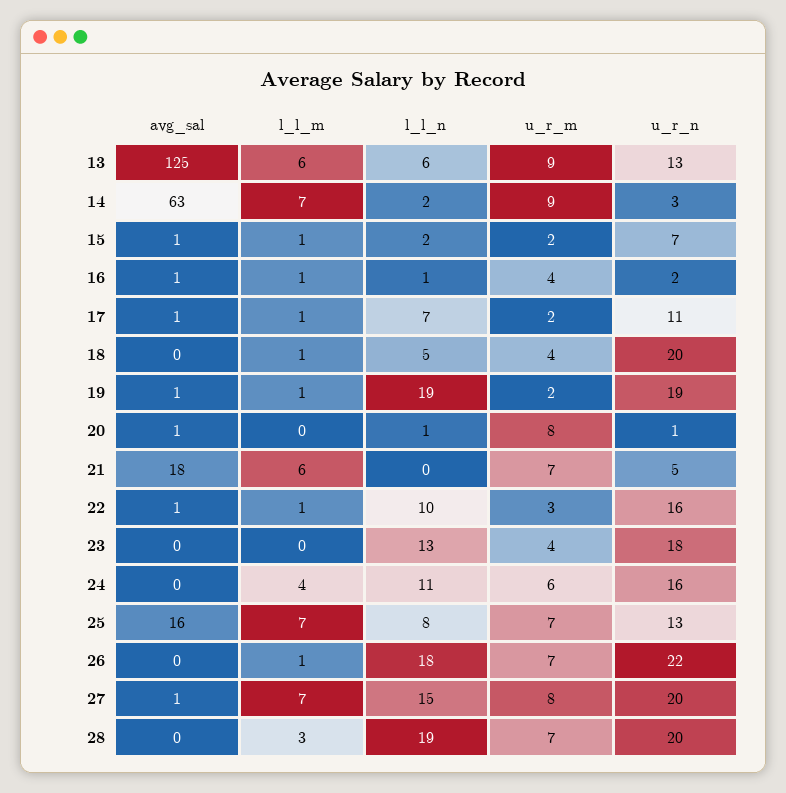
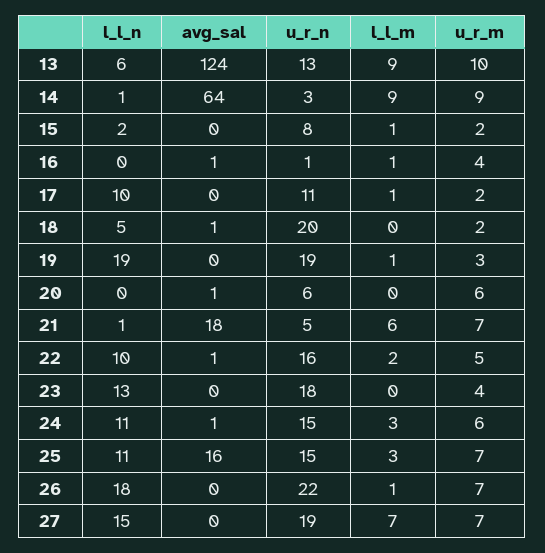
avg_sal, 13: 125 -> 124
l_l_m, 13: 6 -> 9
u_r_m, 13: 9 -> 10
avg_sal, 14: 63 -> 64
l_l_m, 14: 7 -> 9
l_l_n, 14: 2 -> 1
avg_sal, 15: 1 -> 0
u_r_n, 15: 7 -> 8
l_l_n, 16: 1 -> 0
u_r_n, 16: 2 -> 1
avg_sal, 17: 1 -> 0
l_l_n, 17: 7 -> 10
avg_sal, 18: 0 -> 1
l_l_m, 18: 1 -> 0
u_r_m, 18: 4 -> 2
avg_sal, 19: 1 -> 0
u_r_m, 19: 2 -> 3
l_l_n, 20: 1 -> 0
u_r_m, 20: 8 -> 6
u_r_n, 20: 1 -> 6
l_l_n, 21: 0 -> 1
l_l_m, 22: 1 -> 2
u_r_m, 22: 3 -> 5
avg_sal, 24: 0 -> 1
l_l_m, 24: 4 -> 3
u_r_n, 24: 16 -> 15
l_l_m, 25: 7 -> 3
l_l_n, 25: 8 -> 11
u_r_n, 25: 13 -> 15
avg_sal, 27: 1 -> 0
u_r_m, 27: 8 -> 7
u_r_n, 27: 20 -> 19
avg_sal, 28: 0 -> none
l_l_m, 28: 3 -> none
l_l_n, 28: 19 -> none
u_r_m, 28: 7 -> none
u_r_n, 28: 20 -> none

